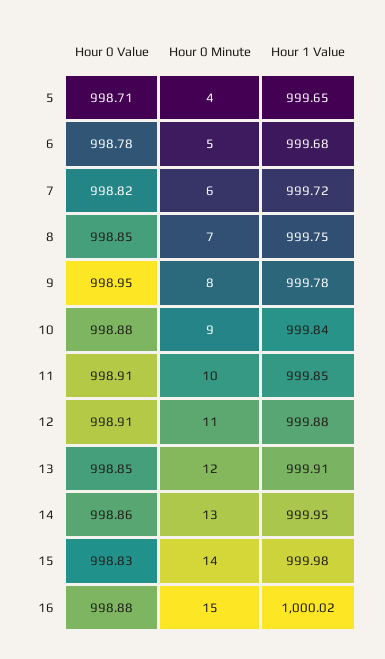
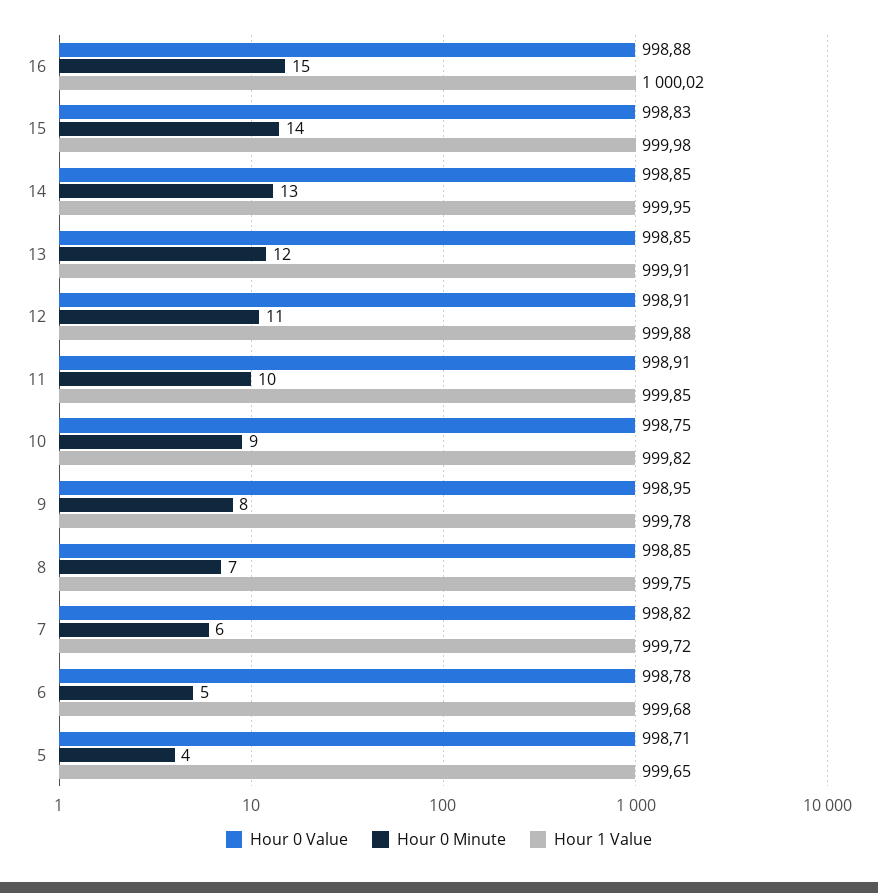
Hour 0 Value, 10: 998.88 -> 998.75
Hour 1 Value, 10: 999.84 -> 999.82
Hour 0 Value, 14: 998.86 -> 998.85

